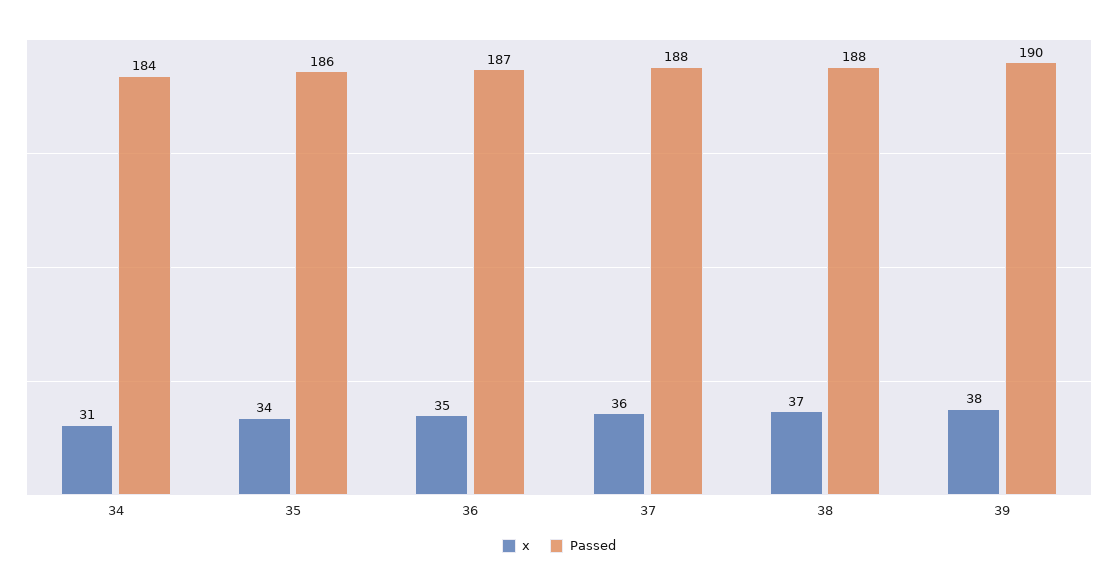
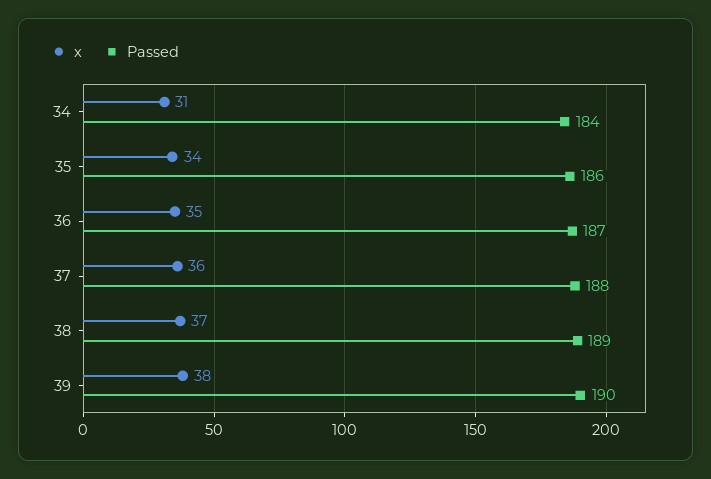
Passed, 38: 188 -> 189

